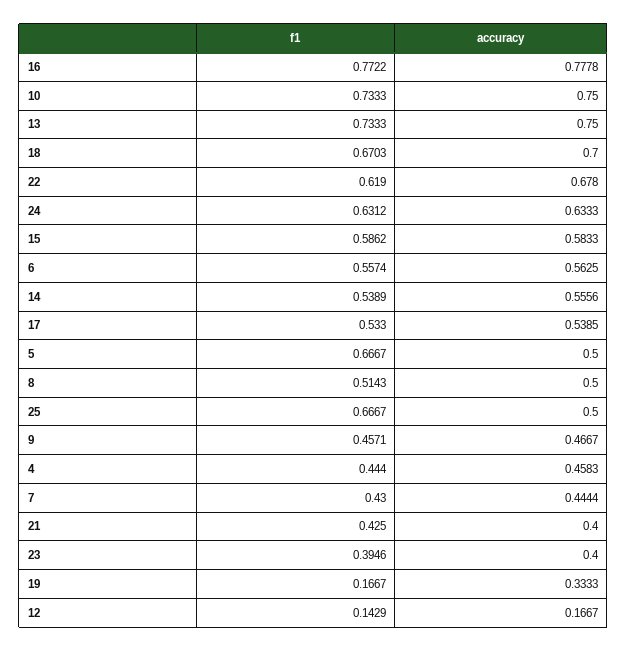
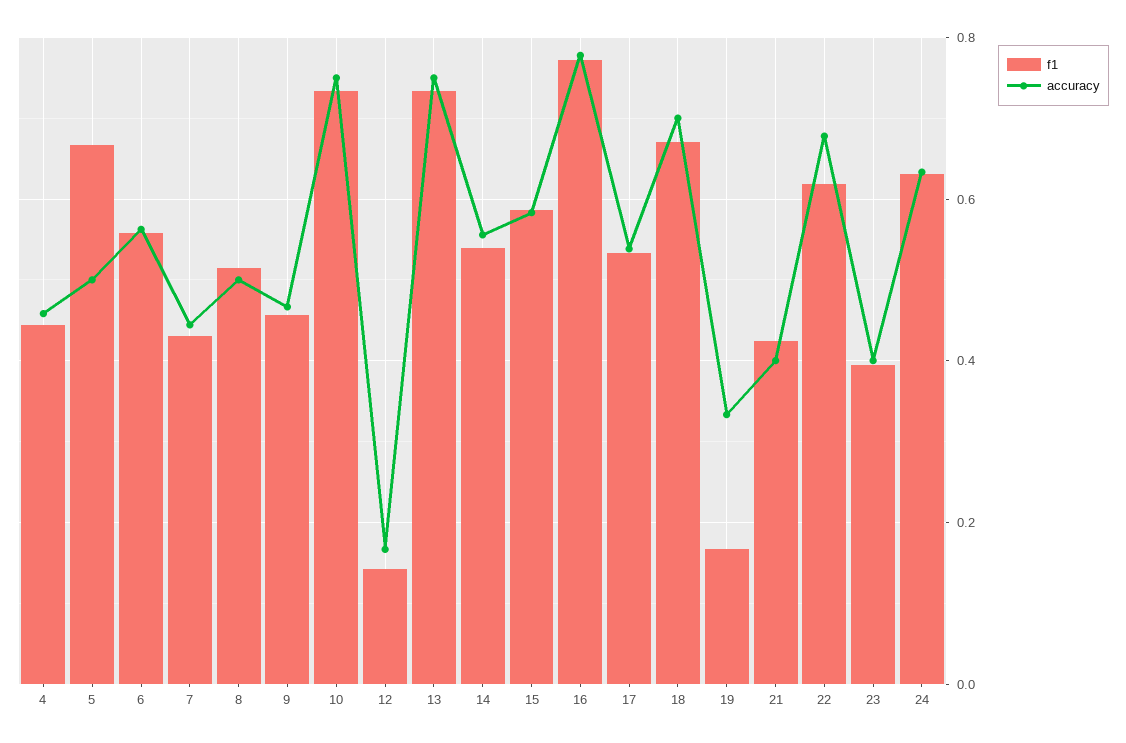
f1, 25: 0.6667 -> none
accuracy, 25: 0.5 -> none

